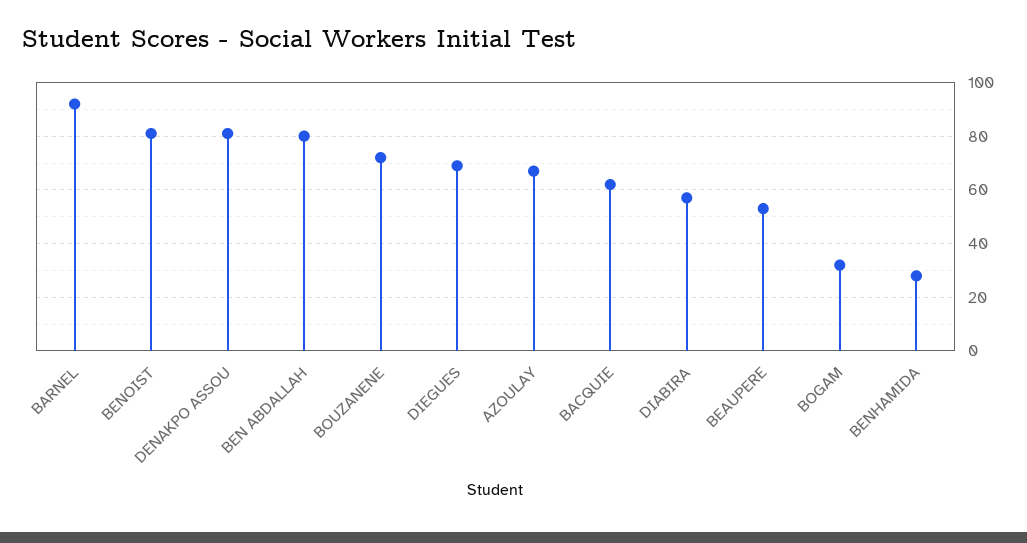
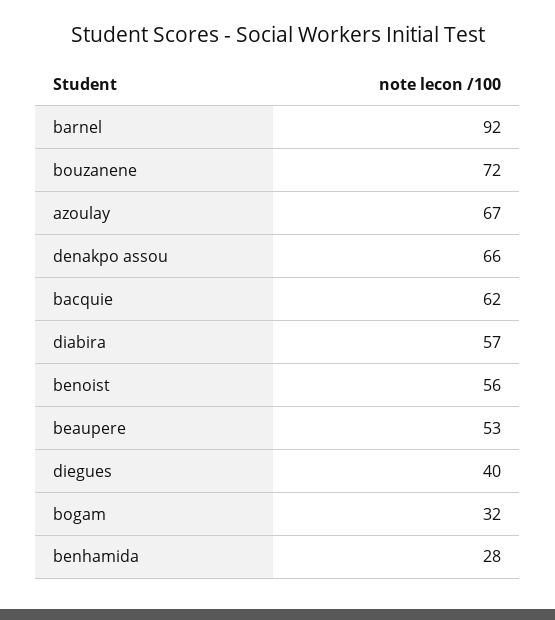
BENOIST: 80 -> 56
DENAKPO ASSOU: 80 -> 66
BEN ABDALLAH: 80 -> none
DIEGUES: 70 -> 40

